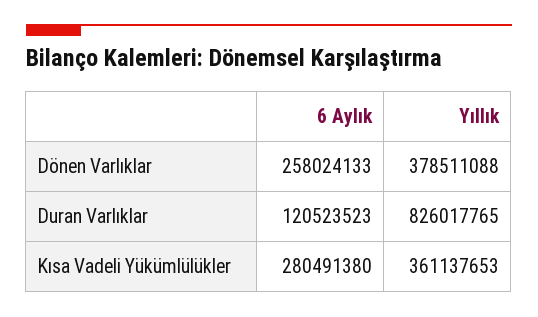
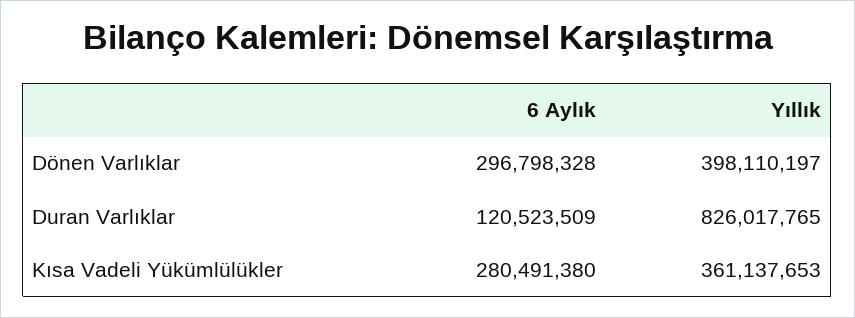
6 Aylık, Dönen Varlıklar: 258024133 -> 296798328
Yıllık, Dönen Varlıklar: 378511088 -> 398110197
6 Aylık, Duran Varlıklar: 120523523 -> 120523509

